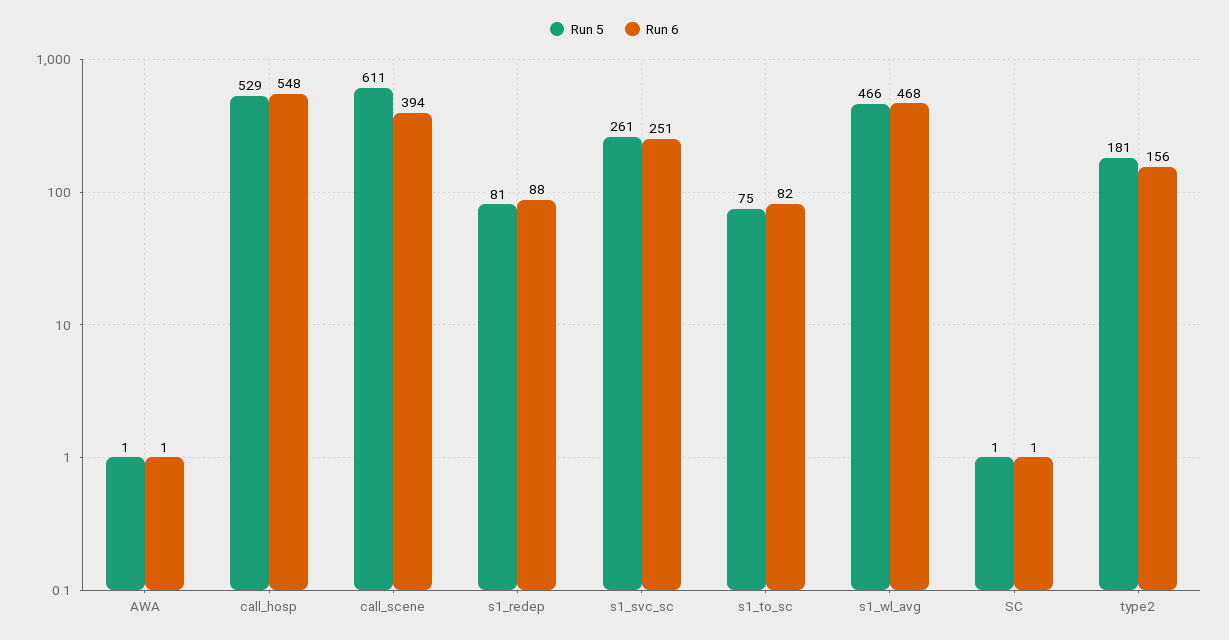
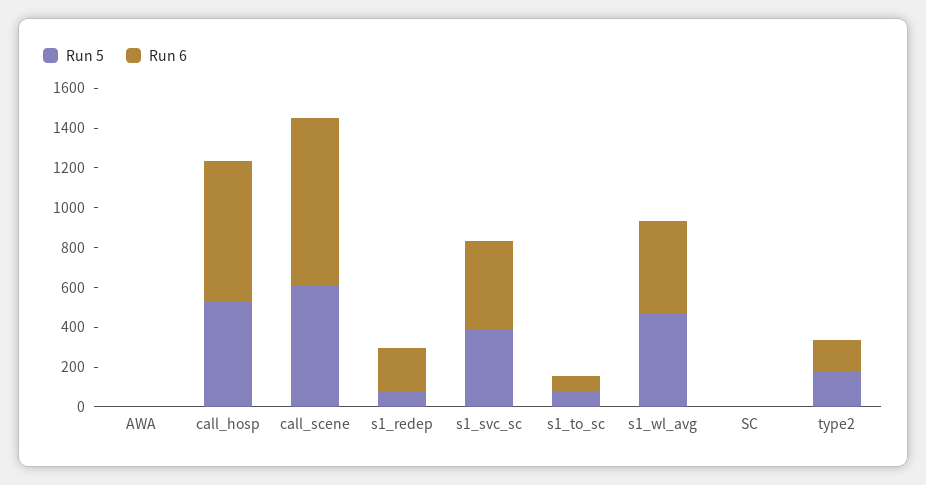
Run 6, call_hosp: 548 -> 700
Run 6, call_scene: 394 -> 850
Run 6, s1_redep: 88 -> 200
Run 5, s1_svc_sc: 261 -> 400
Run 6, s1_svc_sc: 251 -> 450

